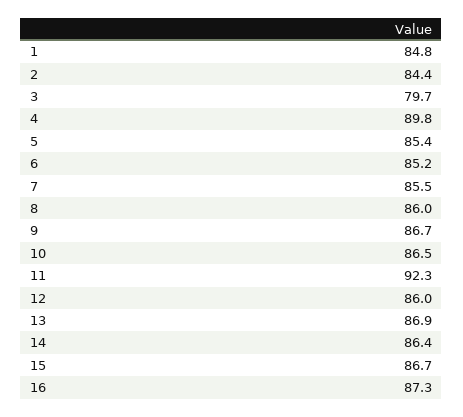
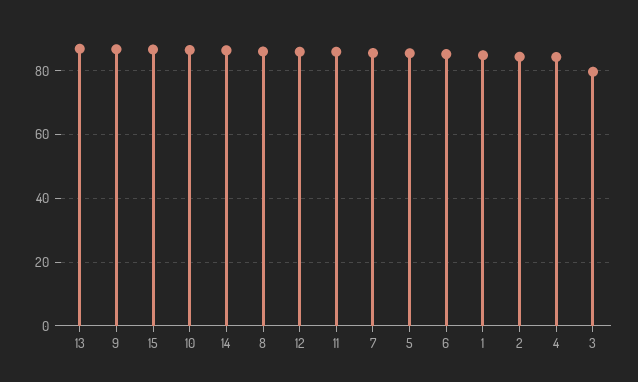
4: 89.8 -> 84
11: 92.3 -> 86
16: 87.3 -> none

